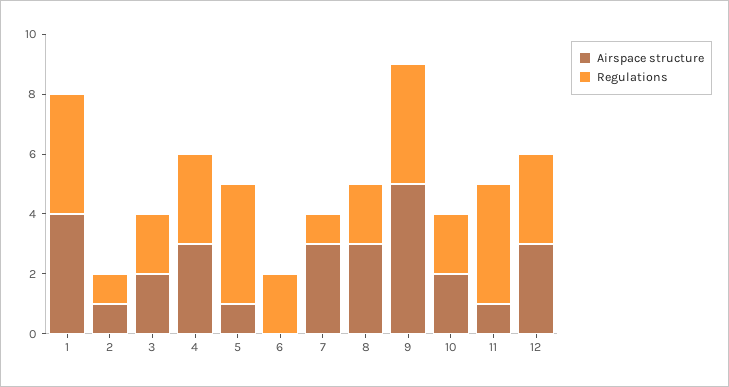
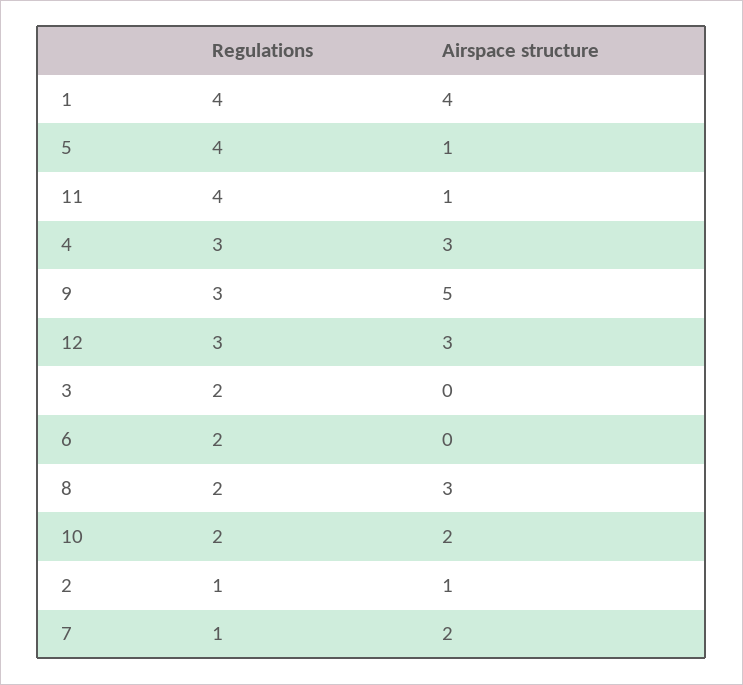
Airspace structure, 3: 2 -> 0
Airspace structure, 7: 3 -> 2
Regulations, 9: 4 -> 3

